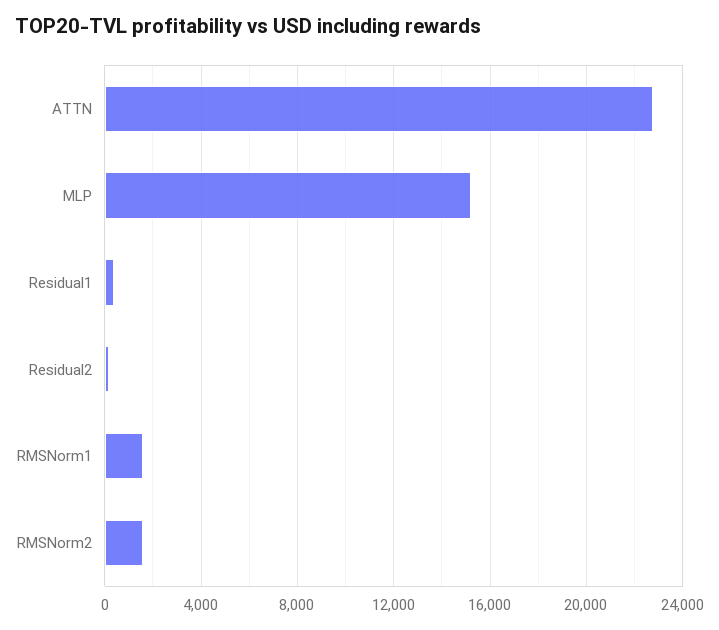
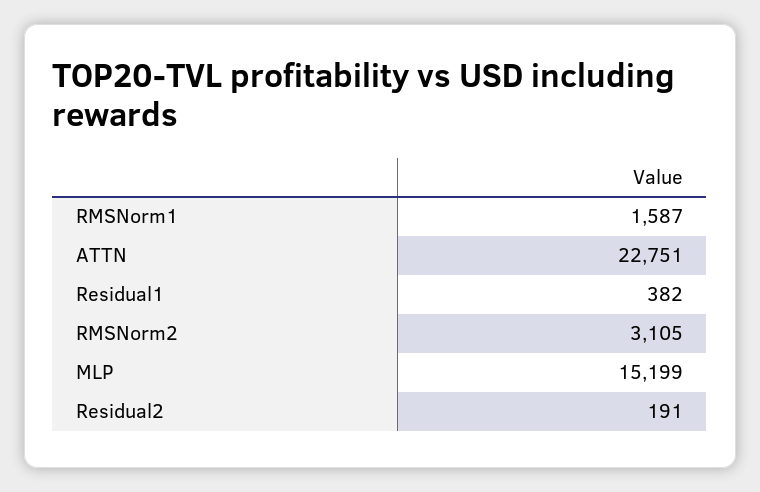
RMSNorm2: 1500 -> 3105

